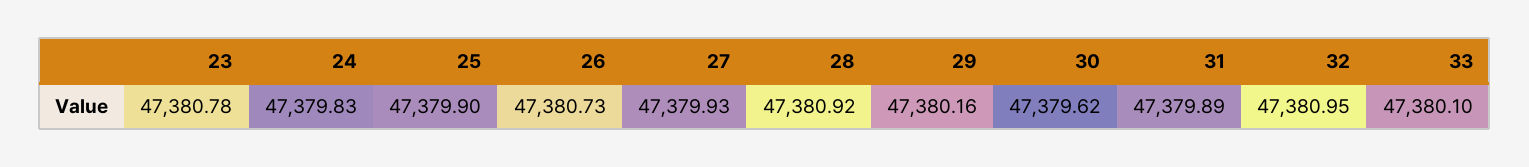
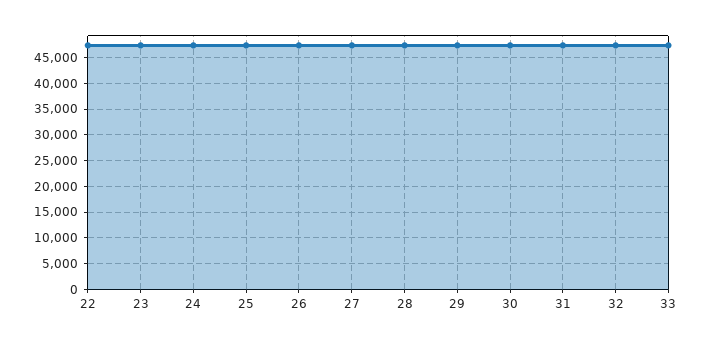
22: none -> 47500

